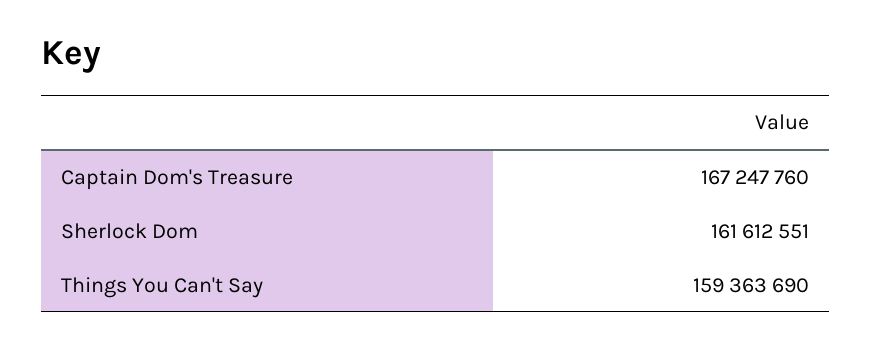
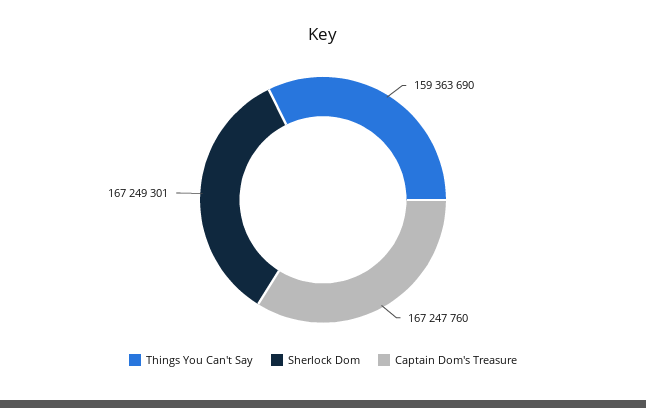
Sherlock Dom: 161612551 -> 167249301

